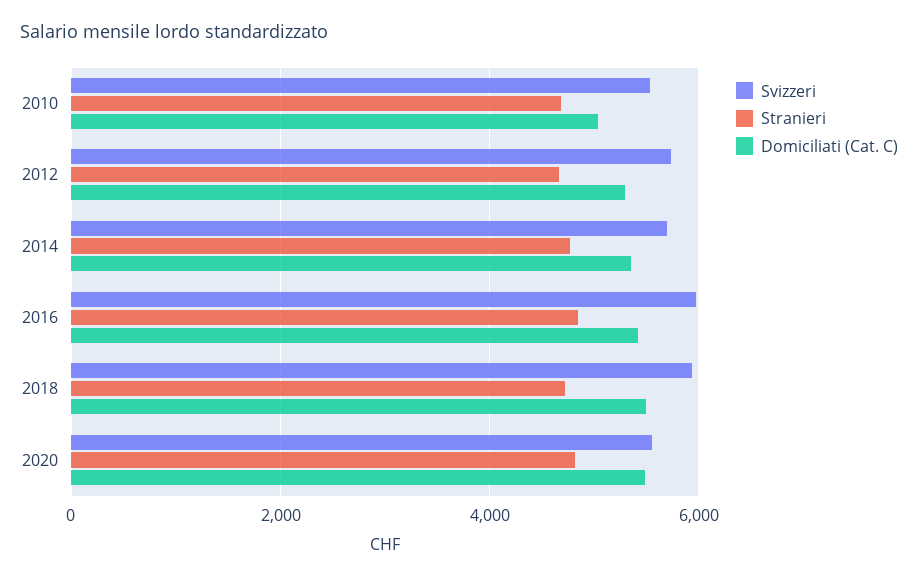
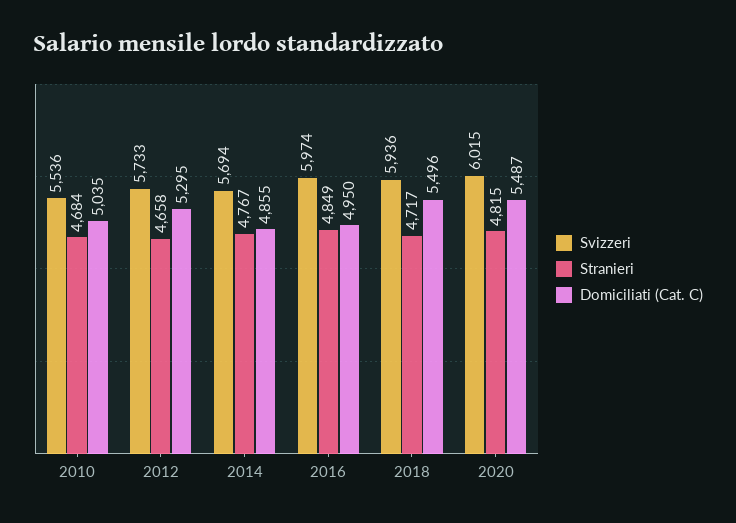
Domiciliati (Cat. C), 2014: 5400 -> 4855
Domiciliati (Cat. C), 2016: 5400 -> 4950
Svizzeri, 2020: 5600 -> 6015

